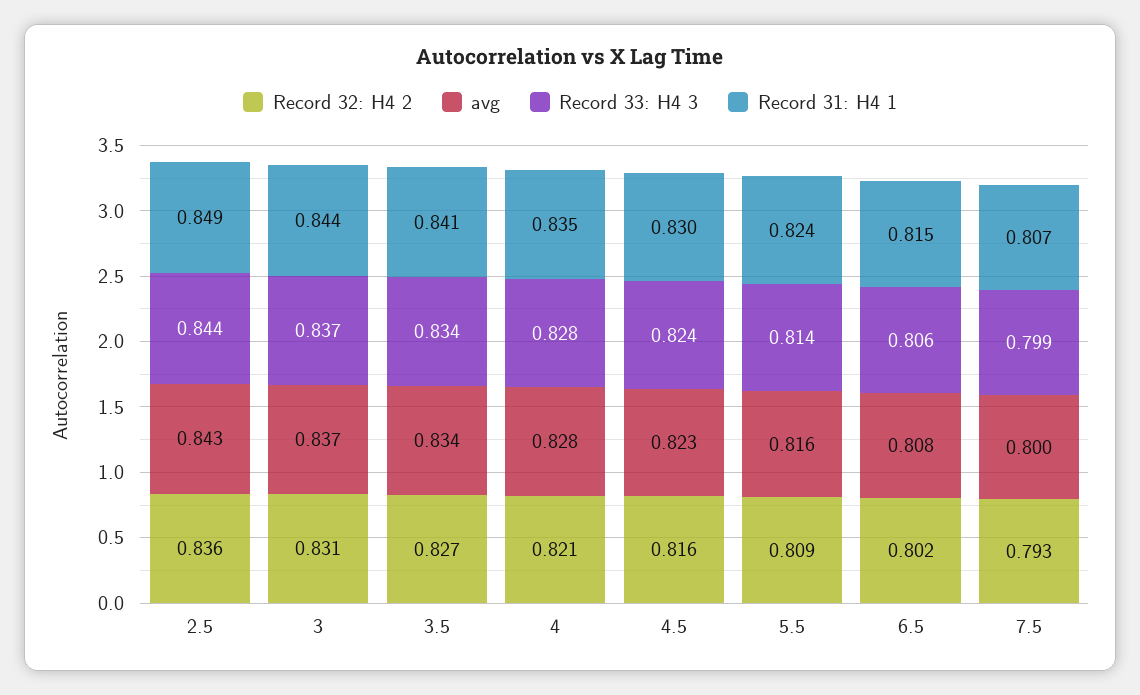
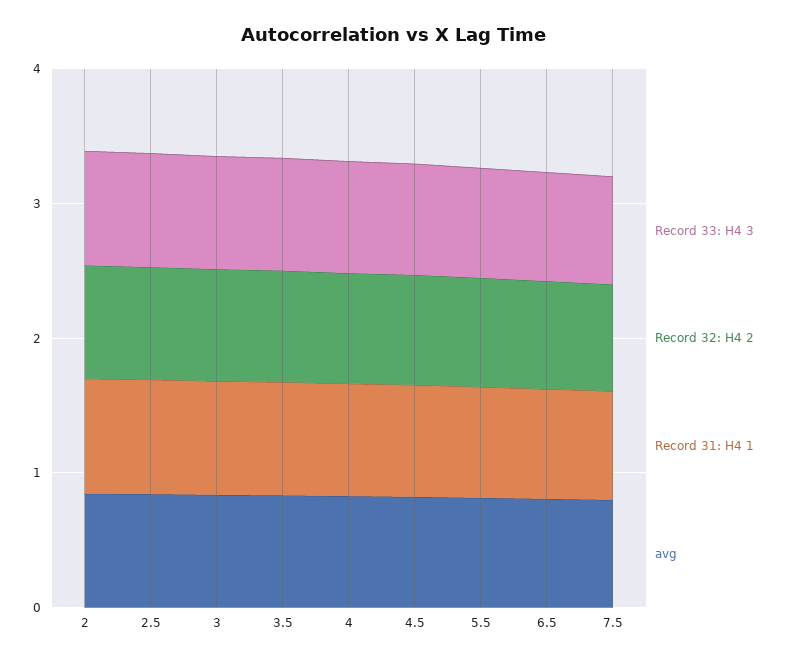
Record 33: H4 3, 2: none -> 0.8
Record 32: H4 2, 2: none -> 0.8
Record 31: H4 1, 2: none -> 0.8
avg, 2: none -> 0.8

